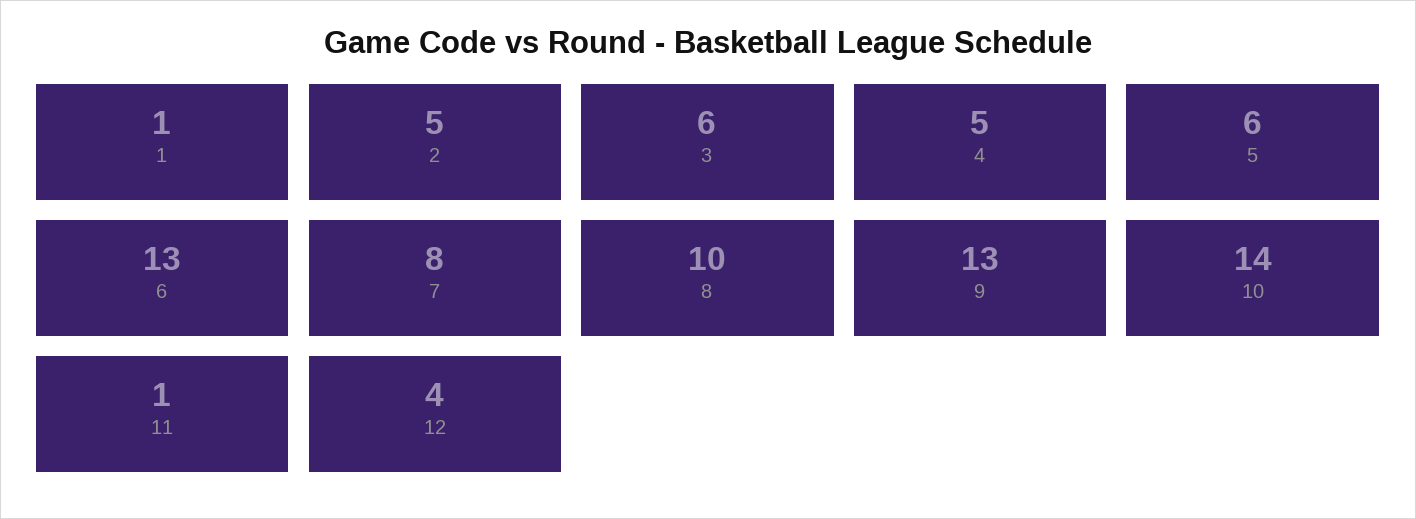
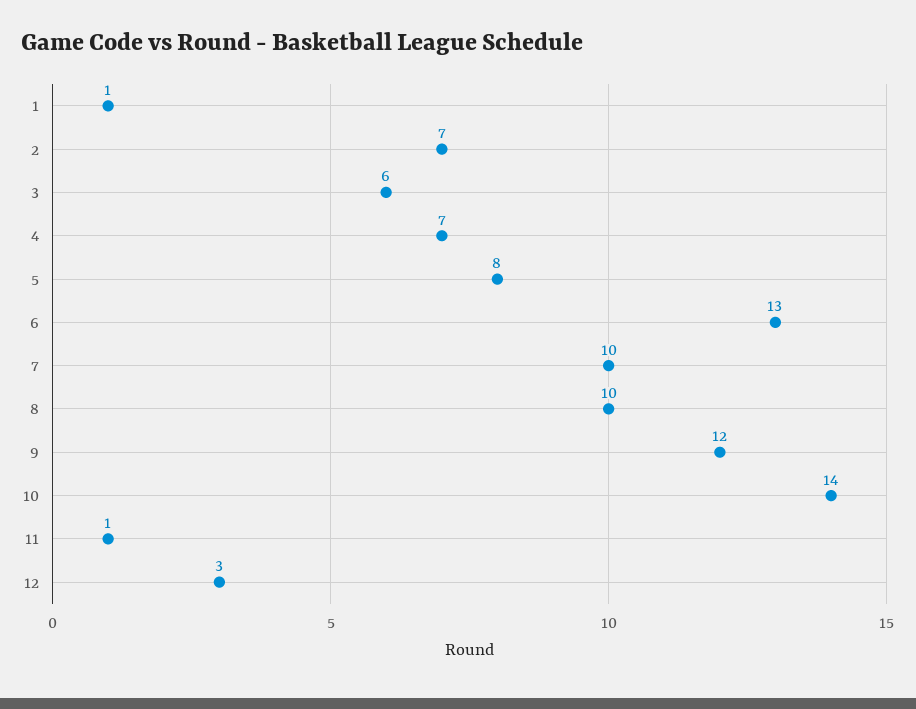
2: 5 -> 7
4: 5 -> 7
5: 6 -> 8
7: 8 -> 10
9: 13 -> 12
12: 4 -> 3

